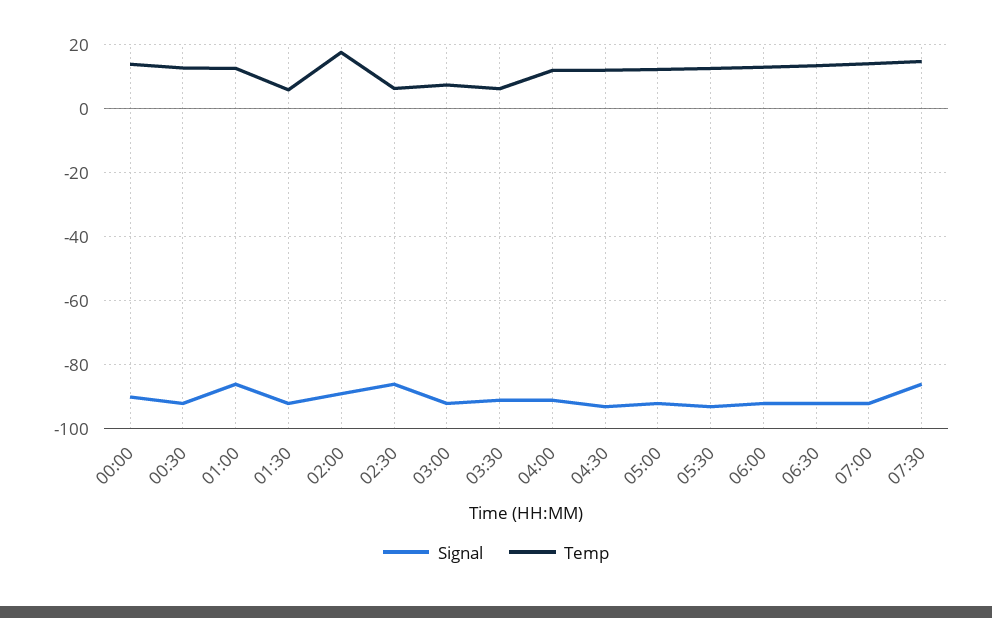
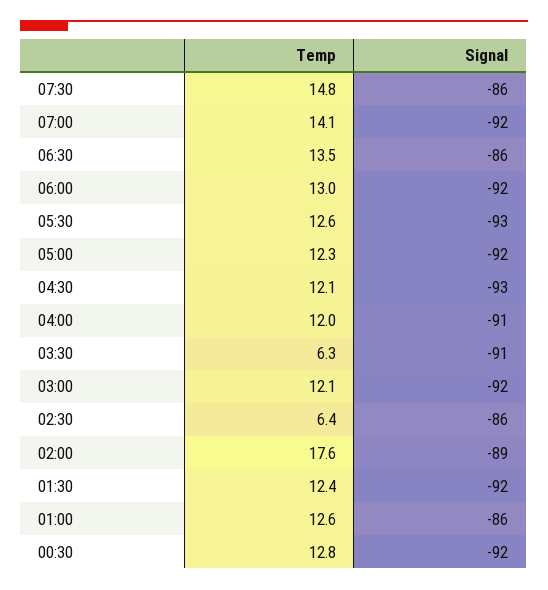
Signal, 00:00: -90 -> none
Temp, 00:00: 14 -> none
Temp, 01:30: 6 -> 12.4
Temp, 03:00: 8 -> 12.1
Signal, 06:30: -92 -> -86

